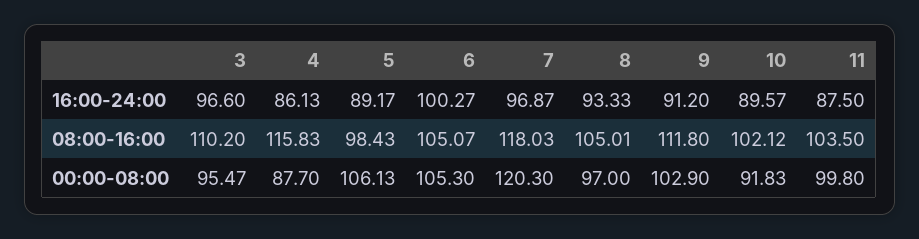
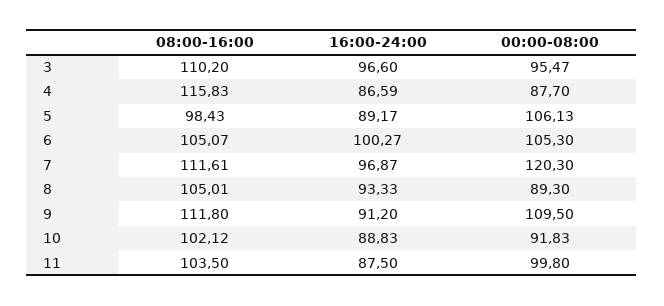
4, 16:00-24:00: 86.13 -> 86.59
10, 16:00-24:00: 89.57 -> 88.83
7, 08:00-16:00: 118.03 -> 111.61
8, 00:00-08:00: 97 -> 89.3
9, 00:00-08:00: 102.9 -> 109.5

